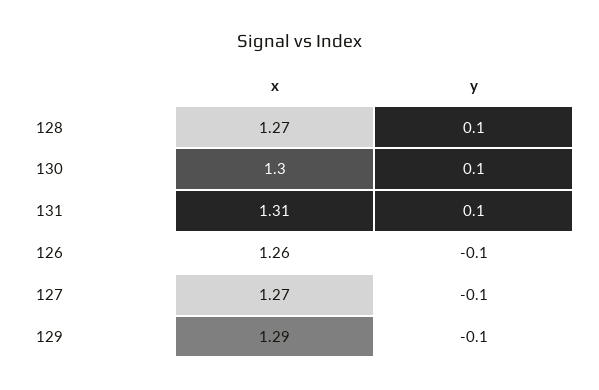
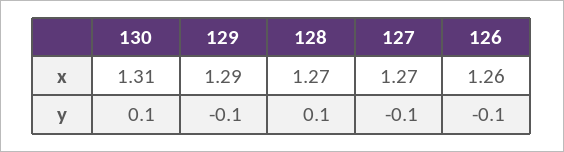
x, 130: 1.3 -> 1.31
x, 131: 1.31 -> none
y, 131: 0.1 -> none

